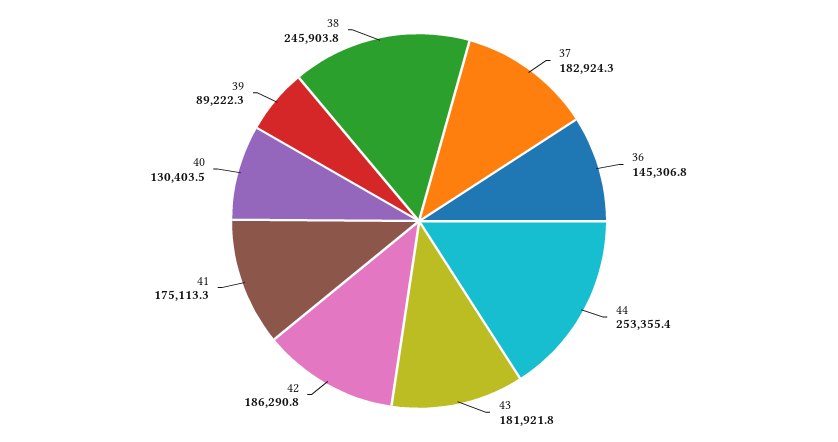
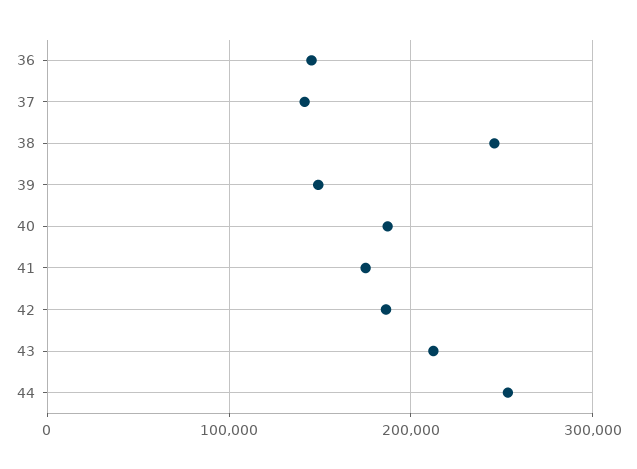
37: 182924.3 -> 140000
43: 181921.8 -> 210000
40: 130403.5 -> 190000
39: 89222.3 -> 150000

